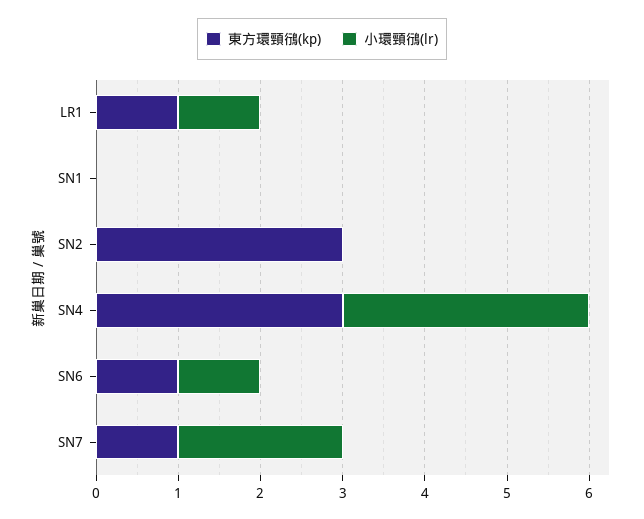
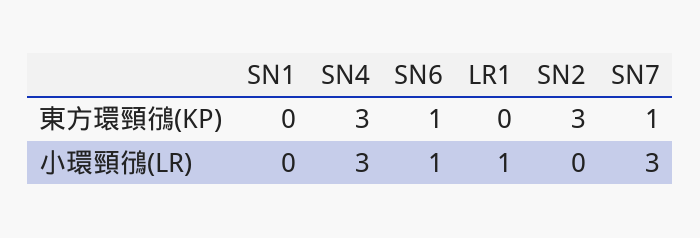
東方環頸鴴(kp), LR1: 1 -> 0
小環頸鴴(lr), SN7: 2 -> 3

